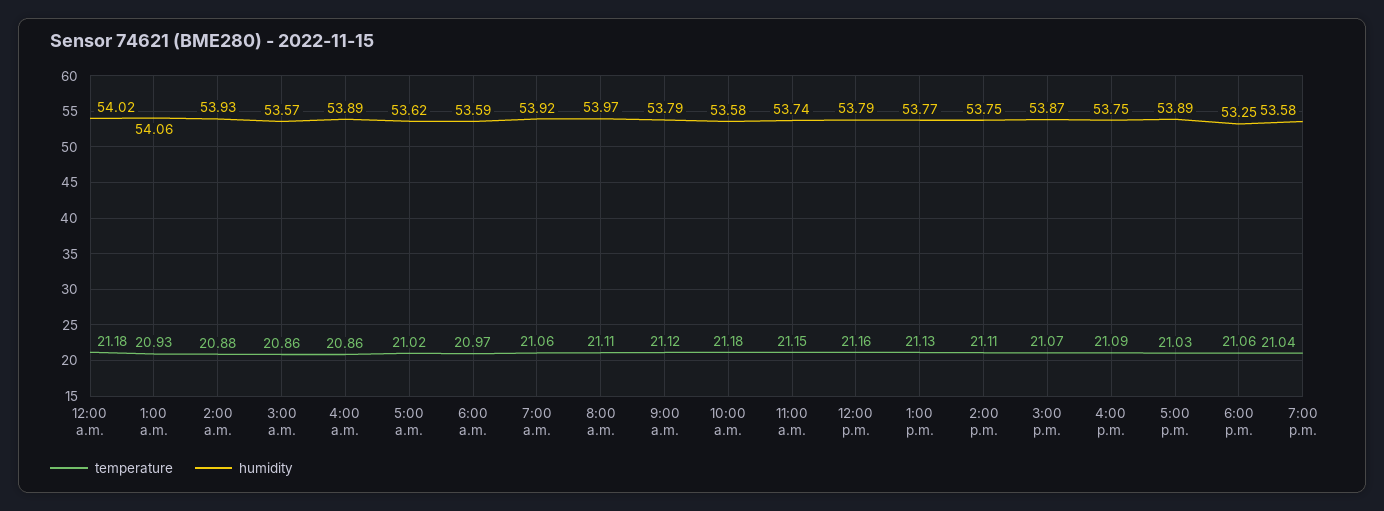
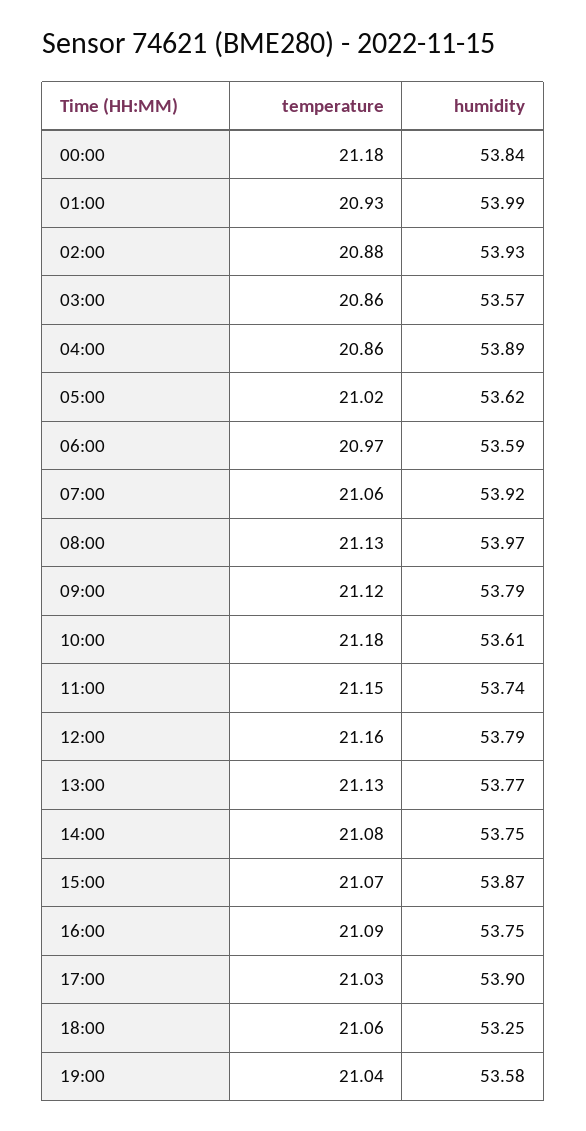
humidity, 12:00 a.m.: 54.02 -> 53.84
humidity, 1:00 a.m.: 54.06 -> 53.99
temperature, 8:00 a.m.: 21.11 -> 21.13
humidity, 10:00 a.m.: 53.58 -> 53.61
temperature, 2:00 p.m.: 21.11 -> 21.08
humidity, 5:00 p.m.: 53.89 -> 53.9

